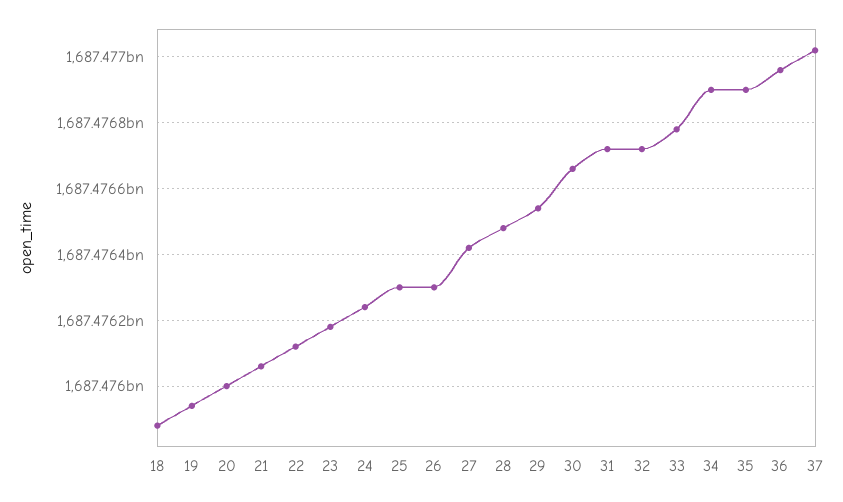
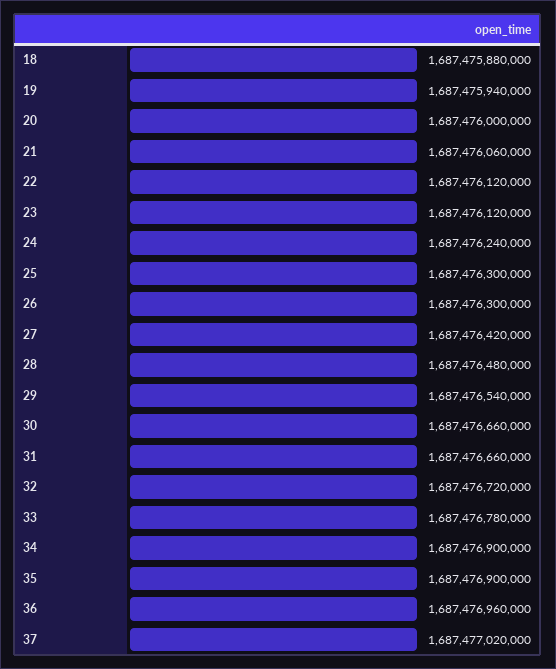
23: 1687476180000 -> 1687476120000
31: 1687476720000 -> 1687476660000

